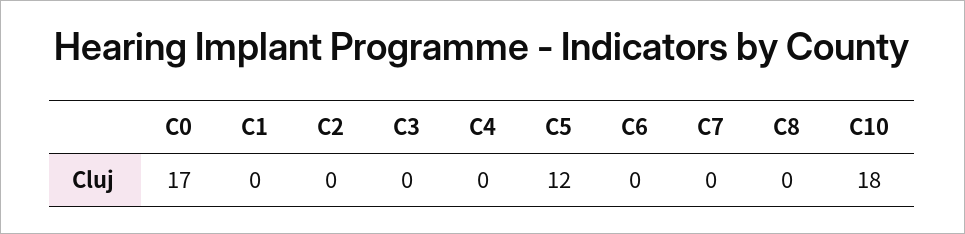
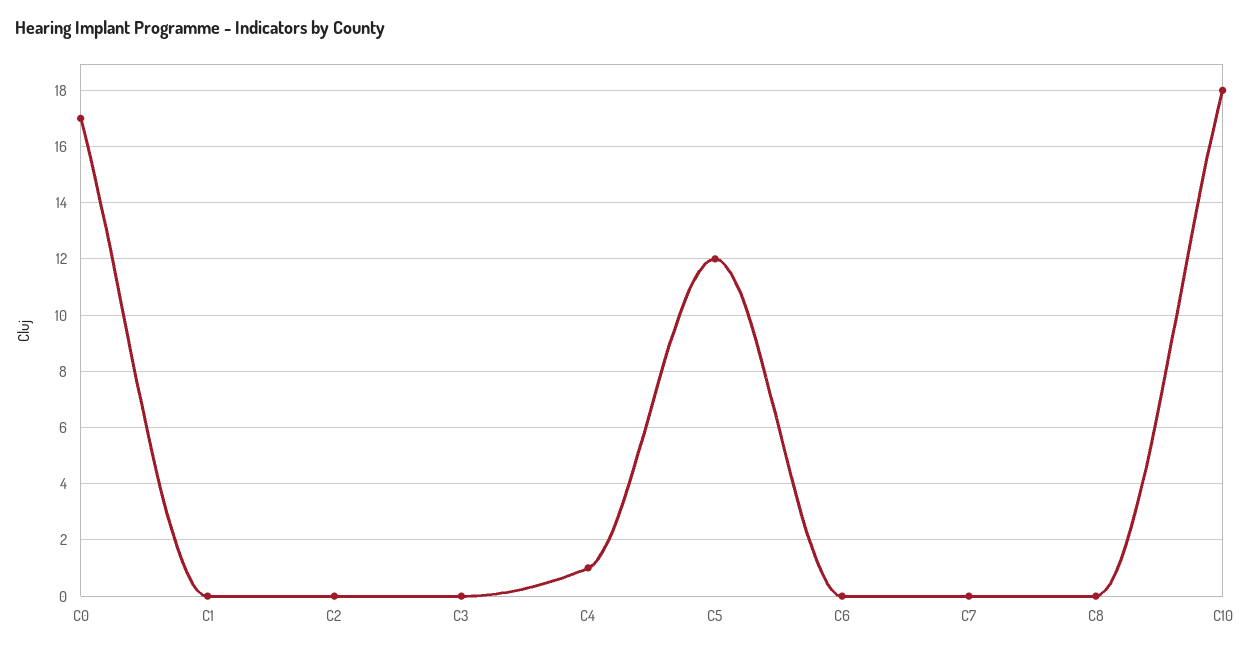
C4: 0 -> 1

